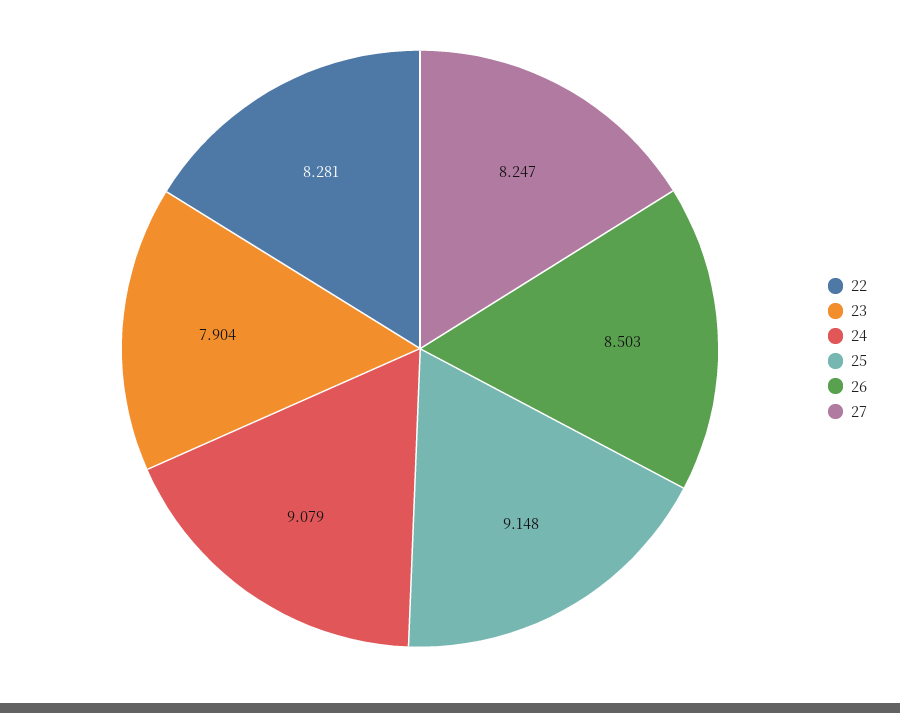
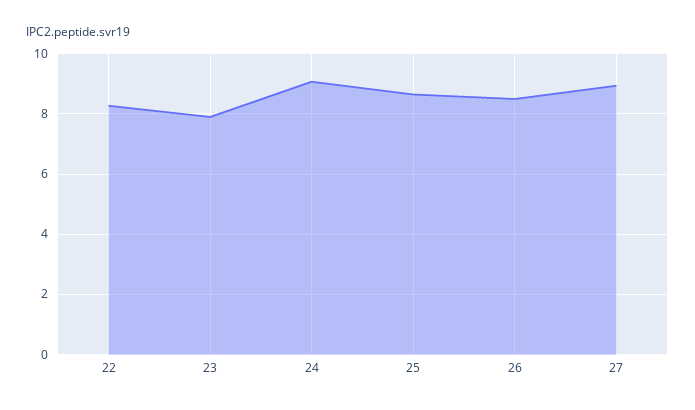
25: 9.148 -> 8.6
27: 8.247 -> 9

